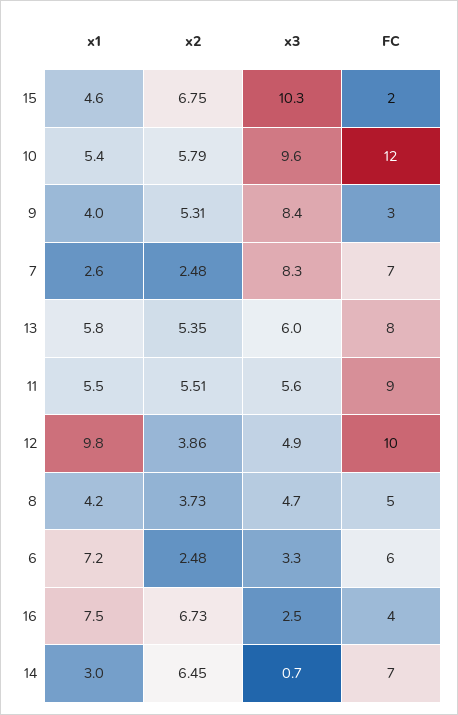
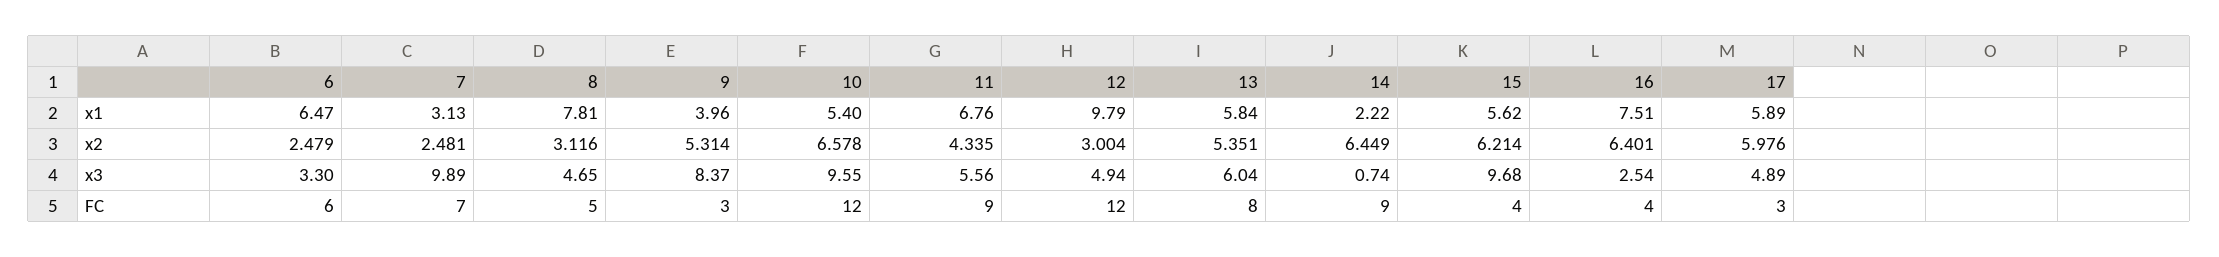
x1, 15: 4.6 -> 5.62
x2, 15: 6.75 -> 6.214
x3, 15: 10.3 -> 9.68
FC, 15: 2 -> 4
x2, 10: 5.79 -> 6.578
x1, 7: 2.6 -> 3.13
x3, 7: 8.3 -> 9.89
x1, 11: 5.5 -> 6.76
x2, 11: 5.51 -> 4.335
x2, 12: 3.86 -> 3.004
FC, 12: 10 -> 12
x1, 8: 4.2 -> 7.81
x2, 8: 3.73 -> 3.116
x1, 6: 7.2 -> 6.47
x2, 16: 6.73 -> 6.401
x1, 14: 3 -> 2.22
FC, 14: 7 -> 9
x1, 17: none -> 5.89
x2, 17: none -> 5.976
x3, 17: none -> 4.89
FC, 17: none -> 3

